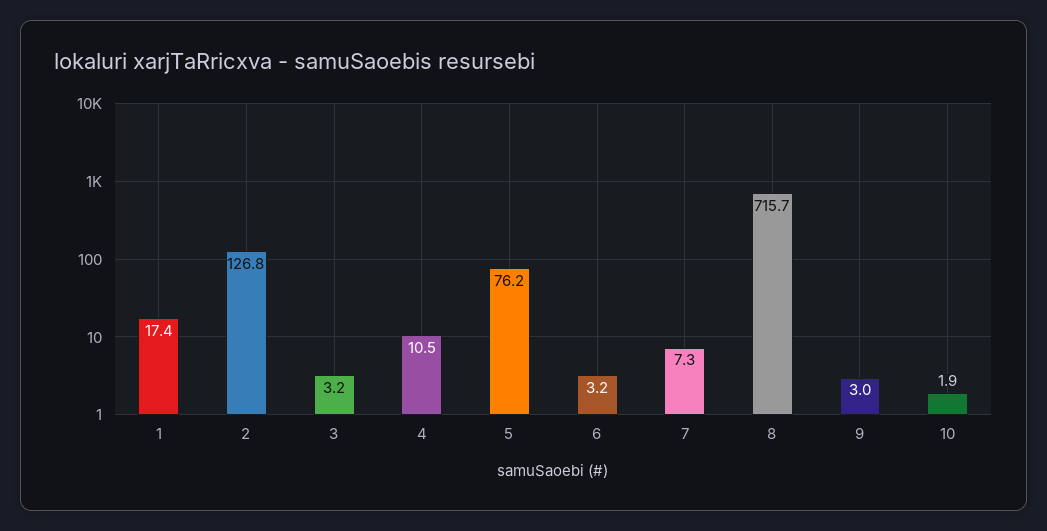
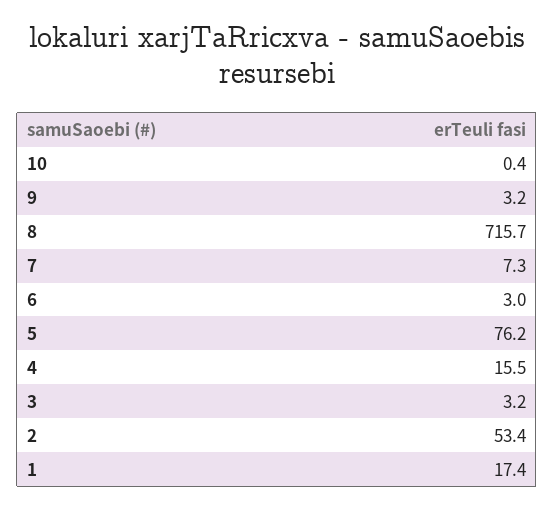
2: 126.8 -> 53.4
4: 10.5 -> 15.5
6: 3.2 -> 3
9: 3 -> 3.2
10: 1.9 -> 0.4

